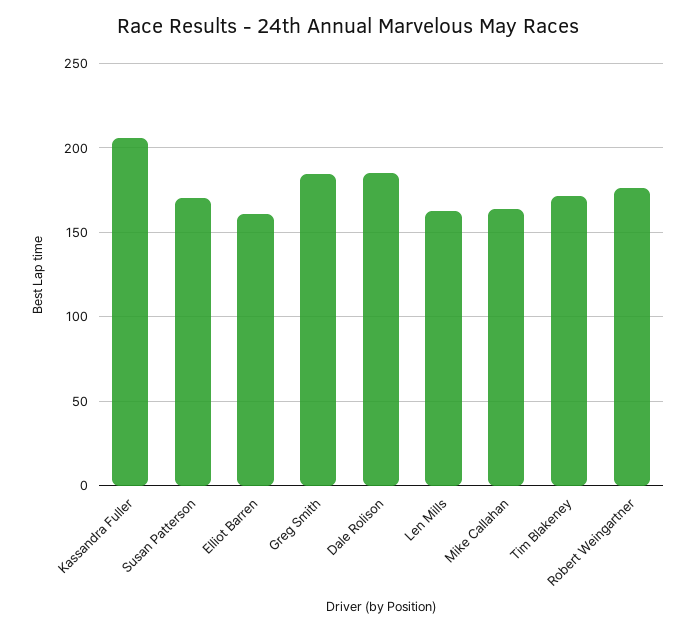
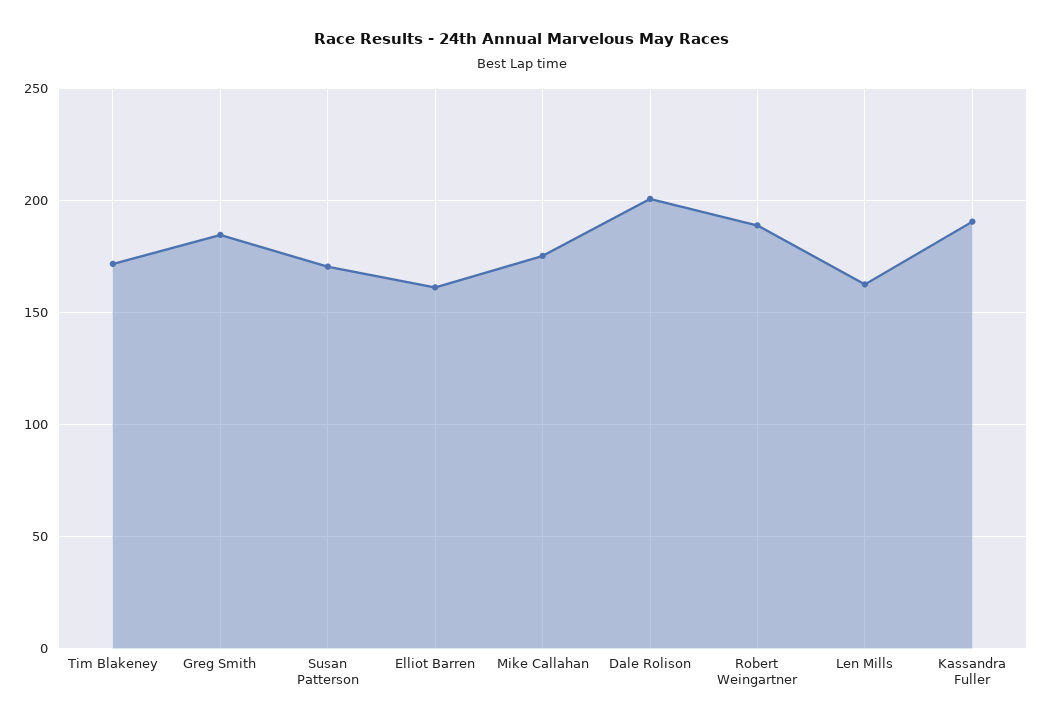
Kassandra Fuller: 205 -> 190
Dale Rolison: 185 -> 200
Mike Callahan: 165 -> 175
Robert Weingartner: 175 -> 190

